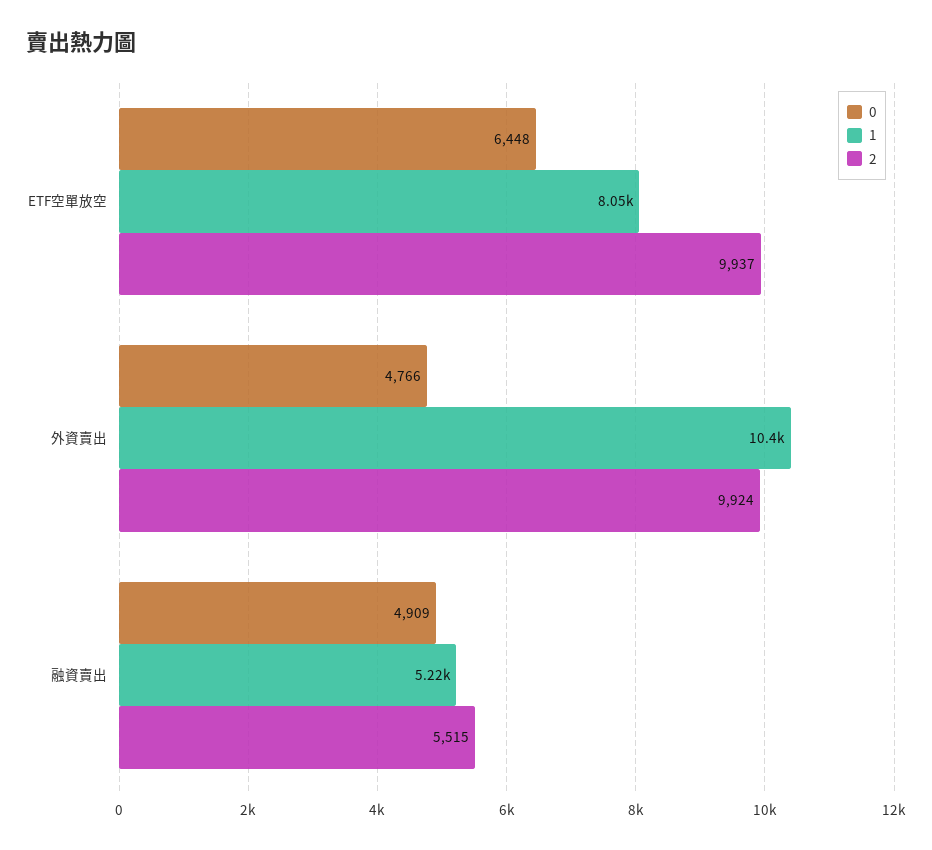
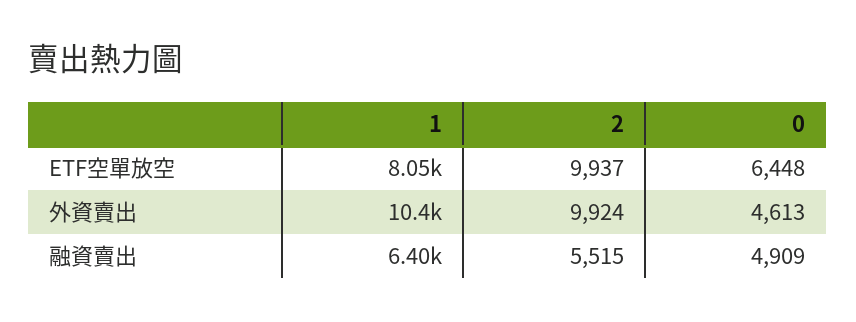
0, 外資賣出: 4766 -> 4613
1, 融資賣出: 5220 -> 6400

